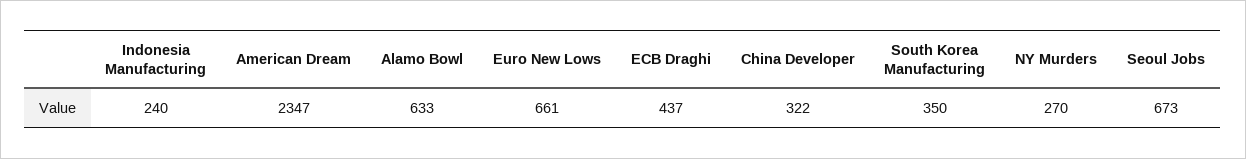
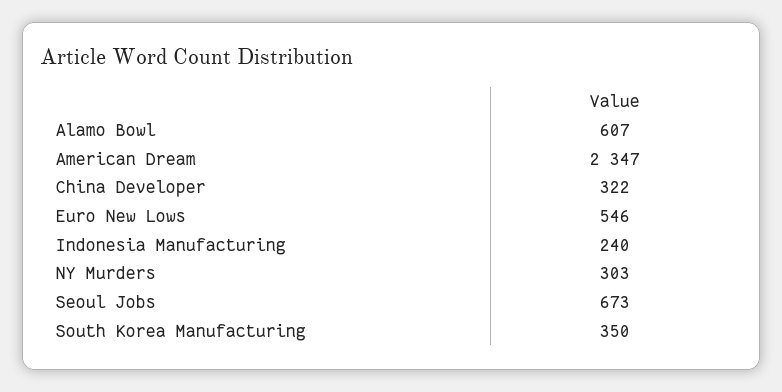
Alamo Bowl: 633 -> 607
Euro New Lows: 661 -> 546
ECB Draghi: 437 -> none
NY Murders: 270 -> 303

